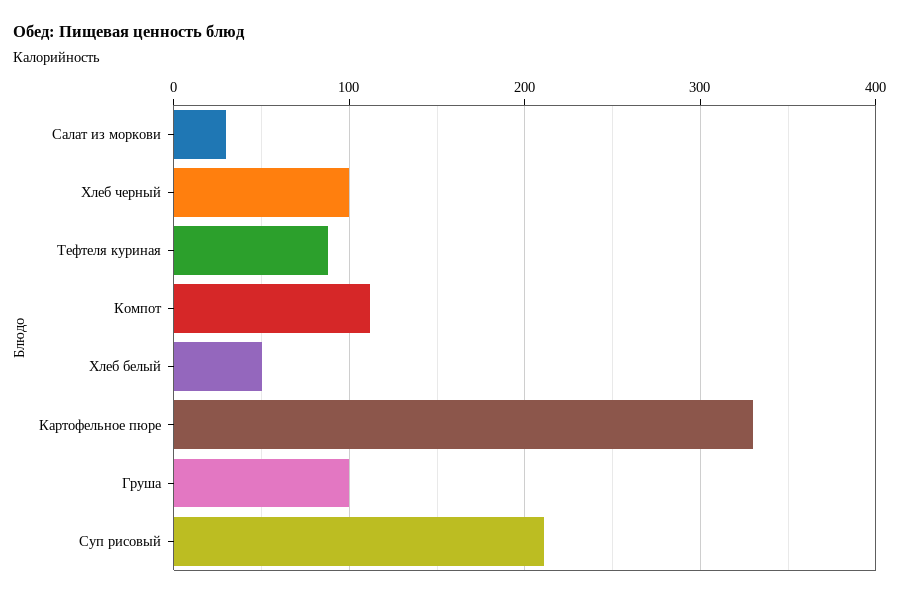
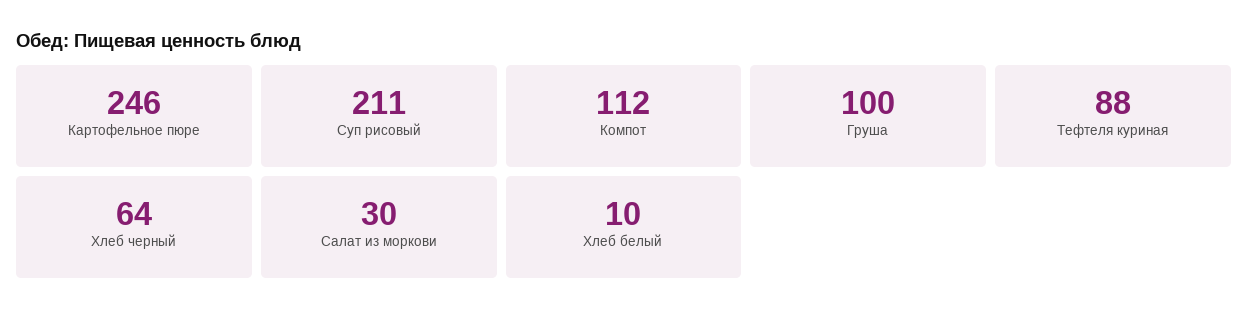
Хлеб черный: 100 -> 64
Хлеб белый: 50 -> 10
Картофельное пюре: 330 -> 246

